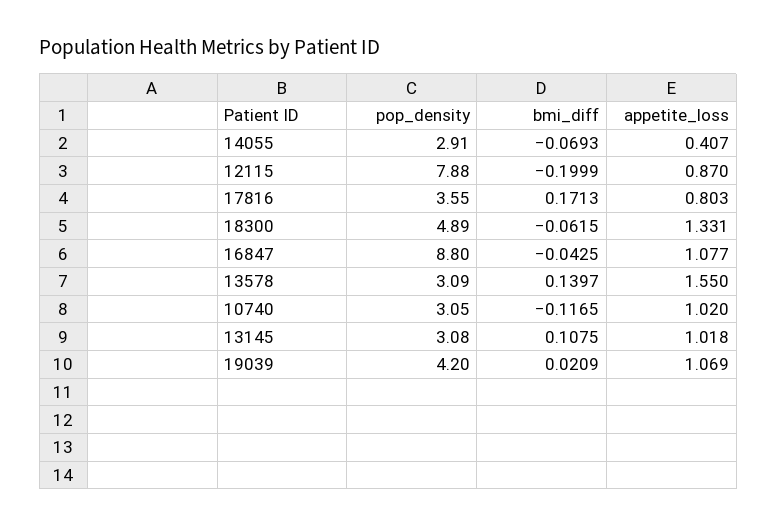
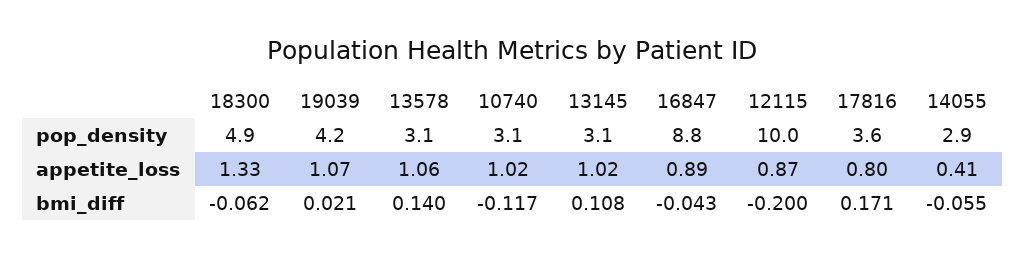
bmi_diff, 14055: -0.0693 -> -0.055
pop_density, 12115: 7.88 -> 10
appetite_loss, 16847: 1.077 -> 0.89
appetite_loss, 13578: 1.55 -> 1.06

